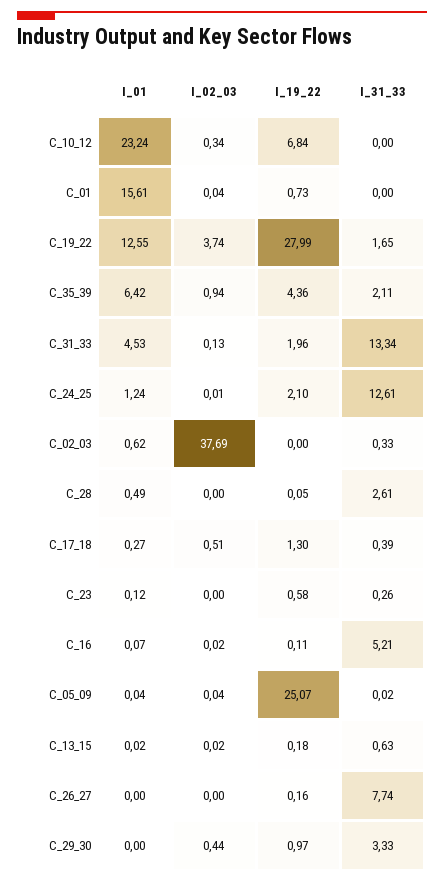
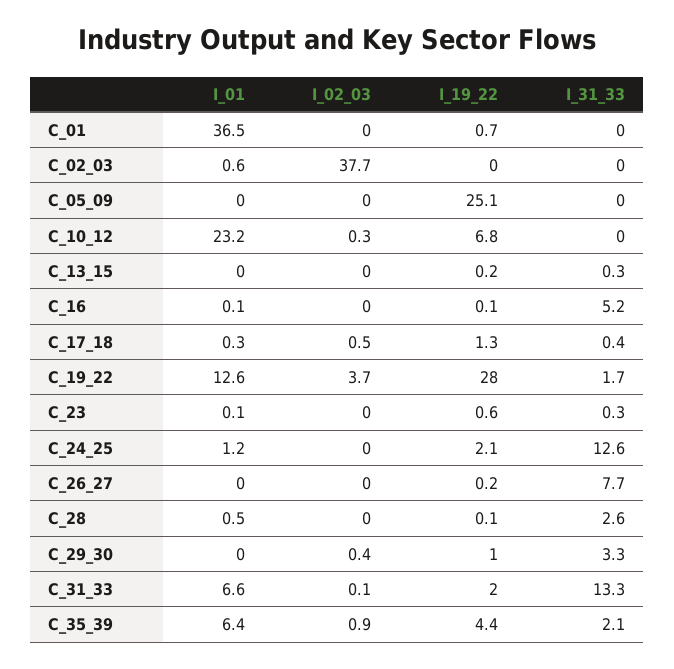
I_01, C_01: 15.61 -> 36.5
I_01, C_31_33: 4.53 -> 6.6
I_31_33, C_02_03: 0.33 -> 0
I_31_33, C_13_15: 0.63 -> 0.3

